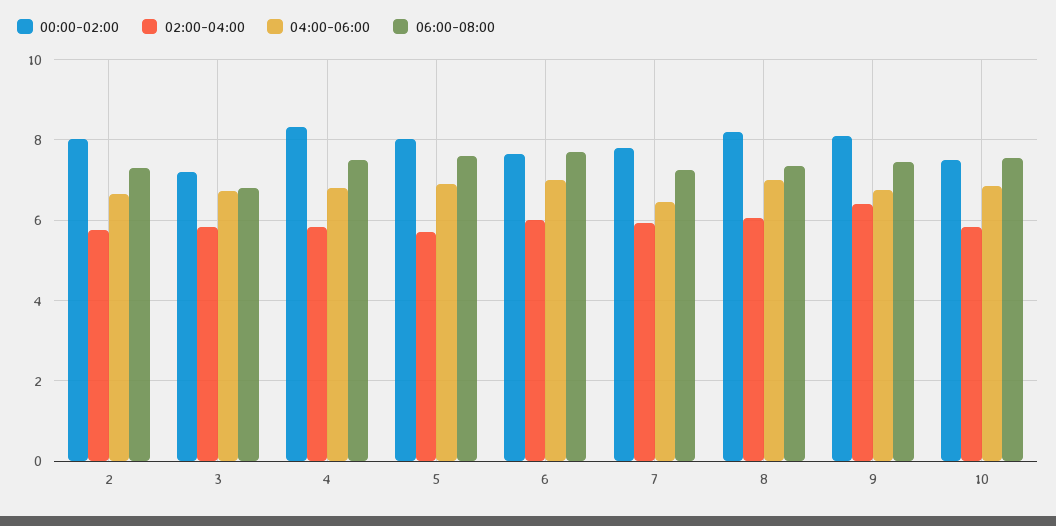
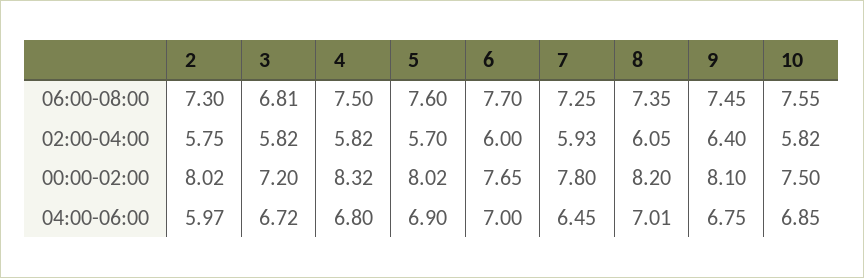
04:00-06:00, 2: 6.6 -> 5.97

